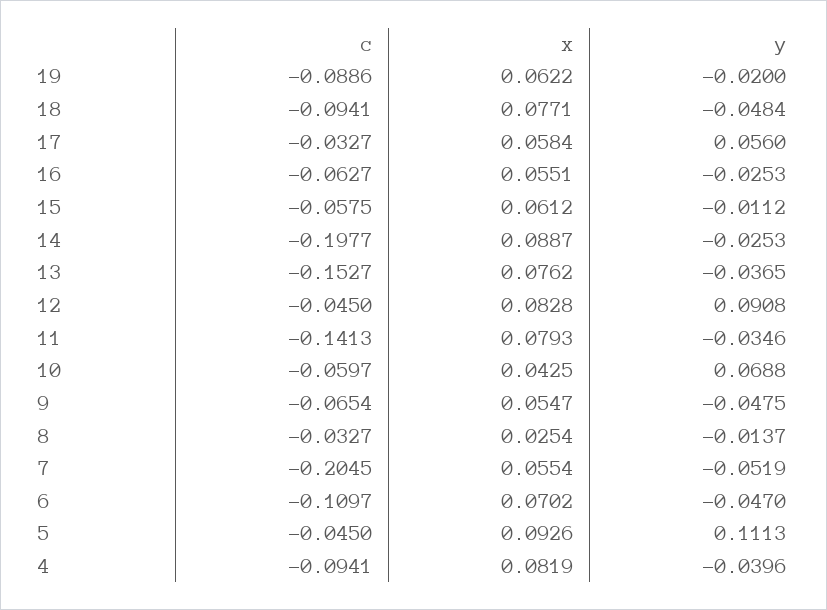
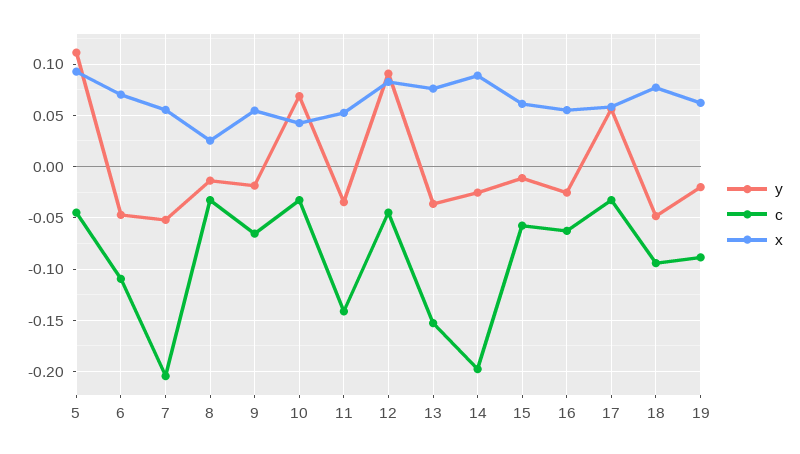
x, 11: 0.0793 -> 0.05
c, 10: -0.0597 -> -0.03
y, 9: -0.0475 -> -0.02
c, 4: -0.0941 -> none
x, 4: 0.0819 -> none
y, 4: -0.0396 -> none

